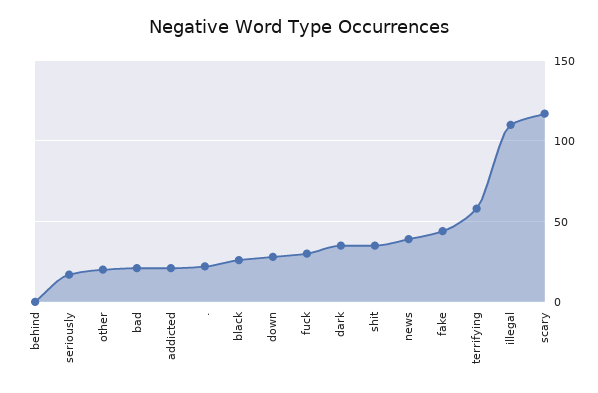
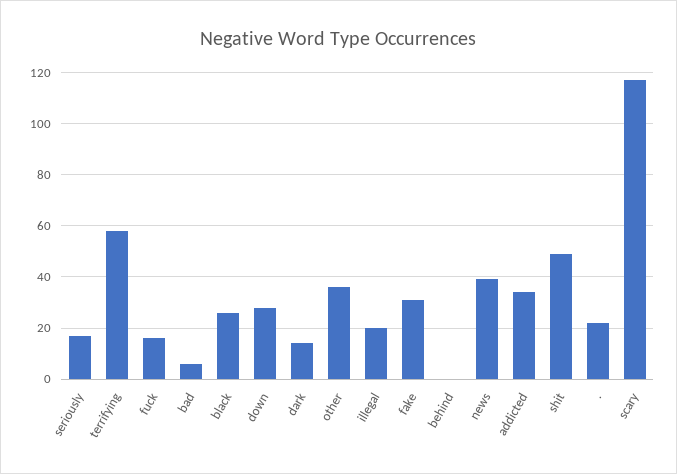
other: 20 -> 35
bad: 20 -> 5
addicted: 20 -> 35
fuck: 30 -> 15
dark: 35 -> 15
shit: 35 -> 50
fake: 45 -> 30
illegal: 110 -> 20

